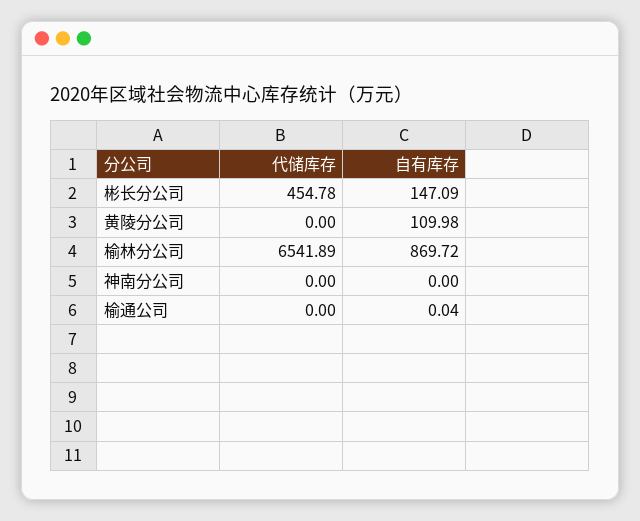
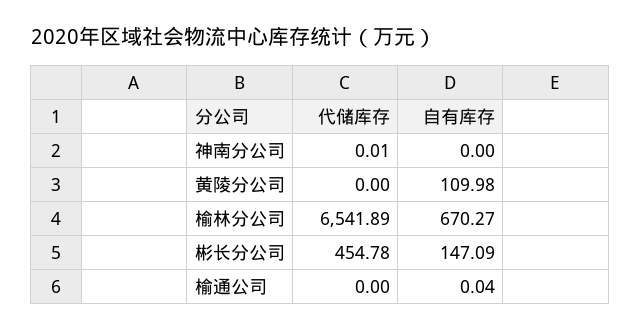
自有库存, 榆林分公司: 869.72 -> 670.27
代储库存, 神南分公司: 0 -> 0.01

